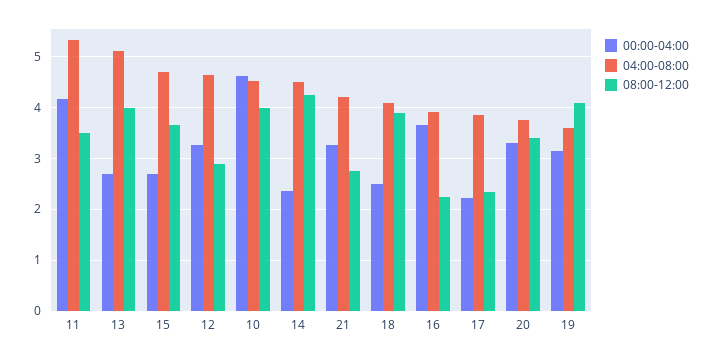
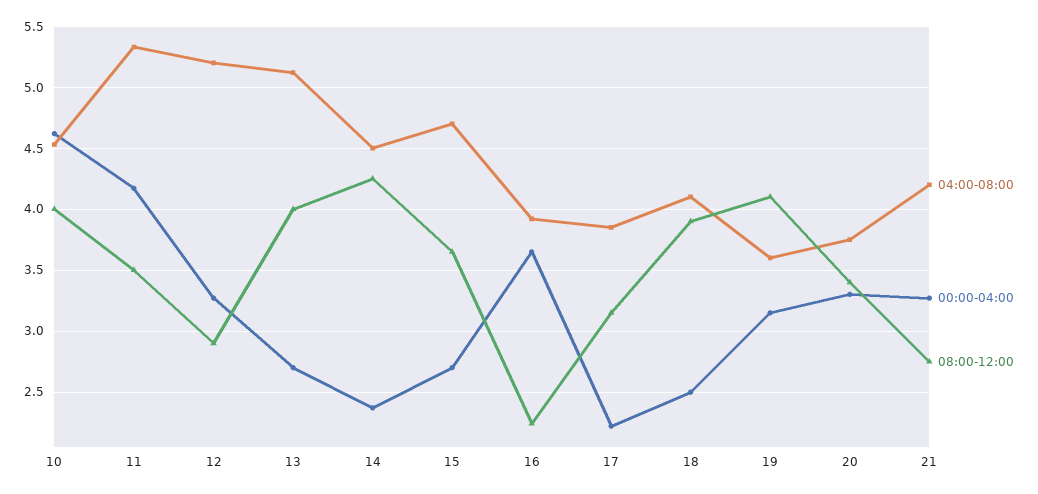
04:00-08:00, 12: 4.6 -> 5.2
08:00-12:00, 17: 2.4 -> 3.15

